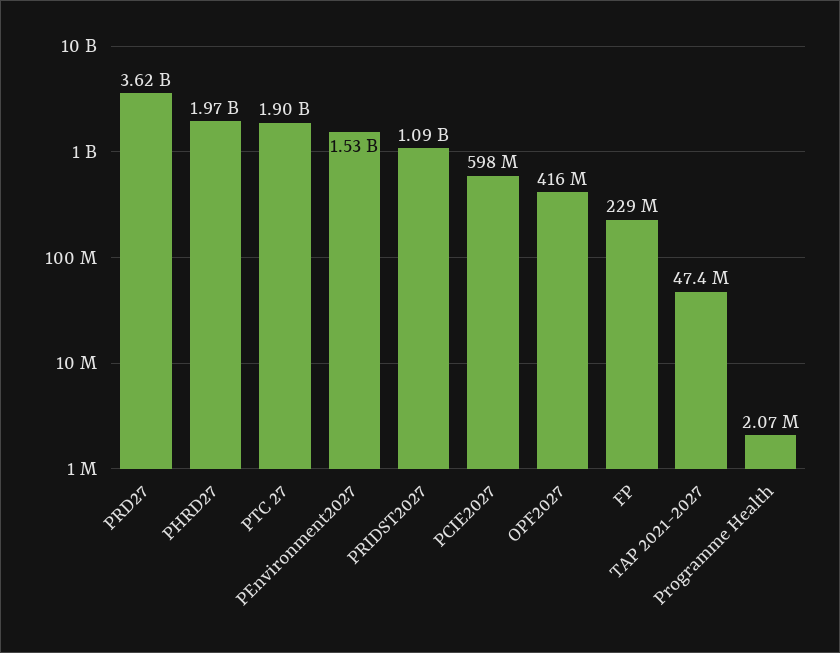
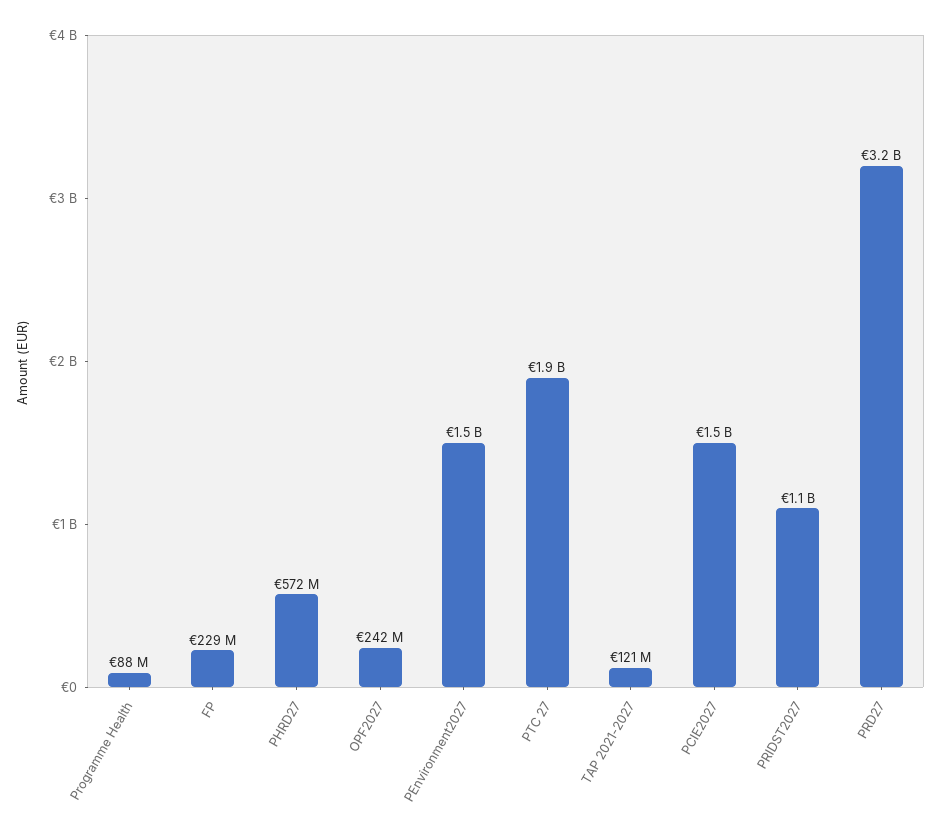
PRD27: 3620000000 -> 3200000000
PHRD27: 1970000000 -> 572000000
PCIE2027: 598000000 -> 1500000000
OPF2027: 416000000 -> 242000000
TAP 2021-2027: 47400000 -> 121000000
Programme Health: 2070000 -> 88000000

